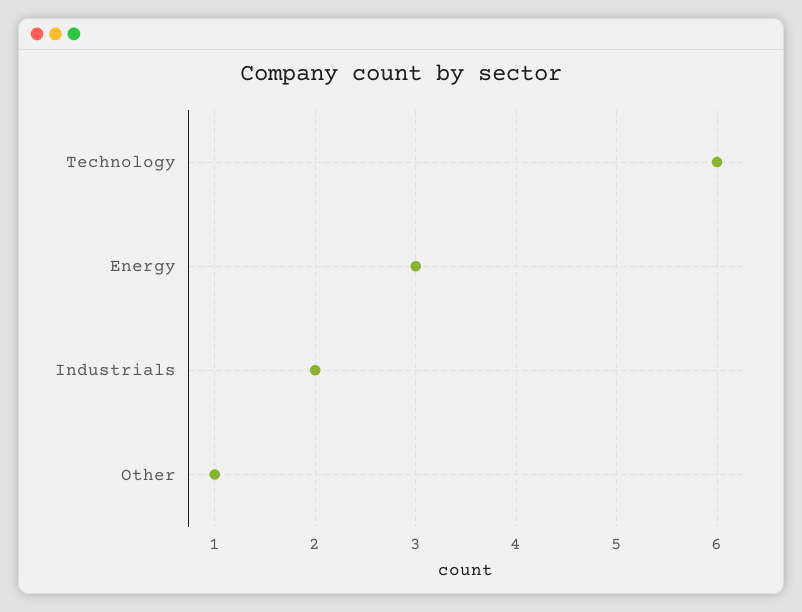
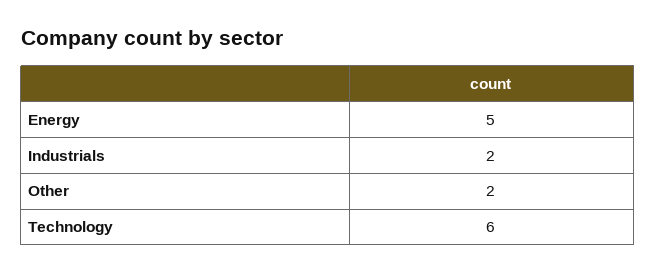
Energy: 3 -> 5
Other: 1 -> 2

